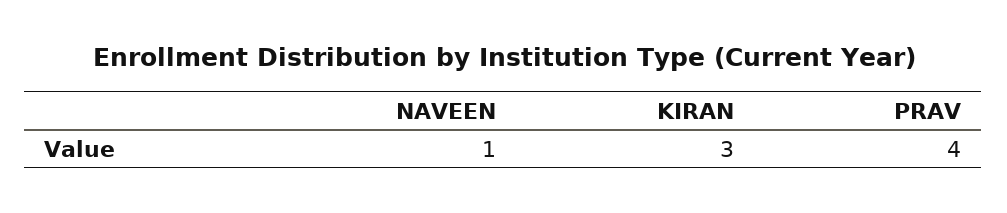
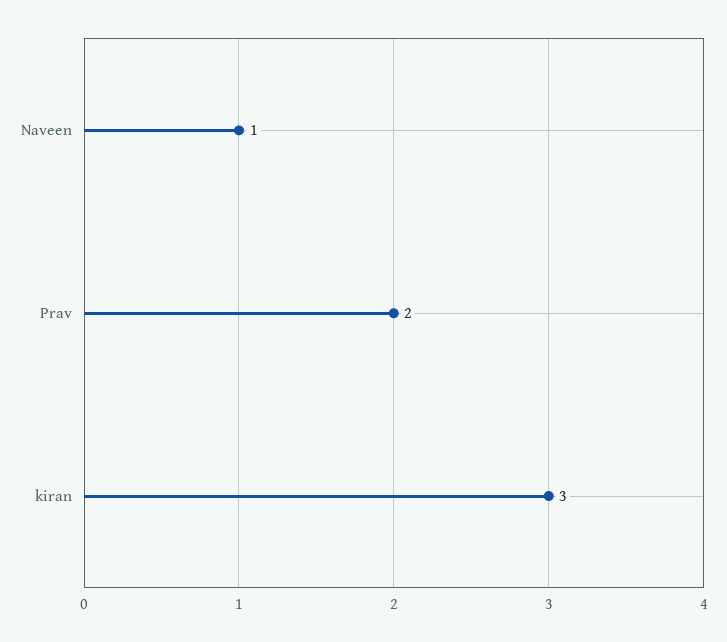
PRAV: 4 -> 2

